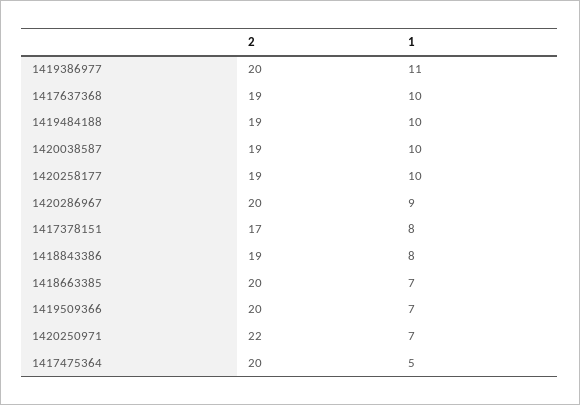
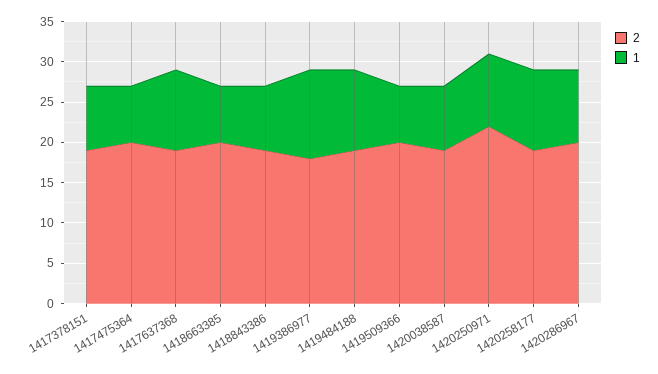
2, 1419386977: 20 -> 18
1, 1420038587: 10 -> 8
2, 1417378151: 17 -> 19
1, 1420250971: 7 -> 9
1, 1417475364: 5 -> 7

